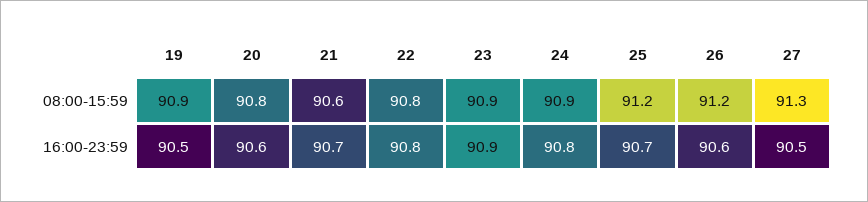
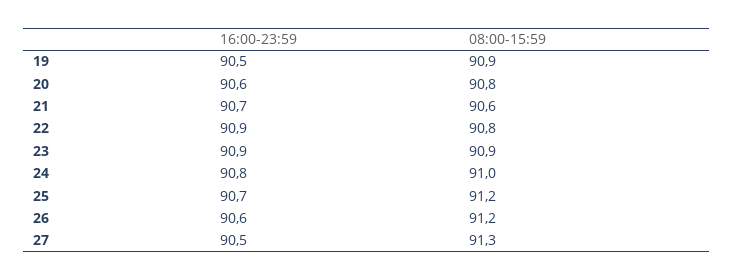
24, 08:00-15:59: 90.9 -> 91
22, 16:00-23:59: 90.8 -> 90.9

